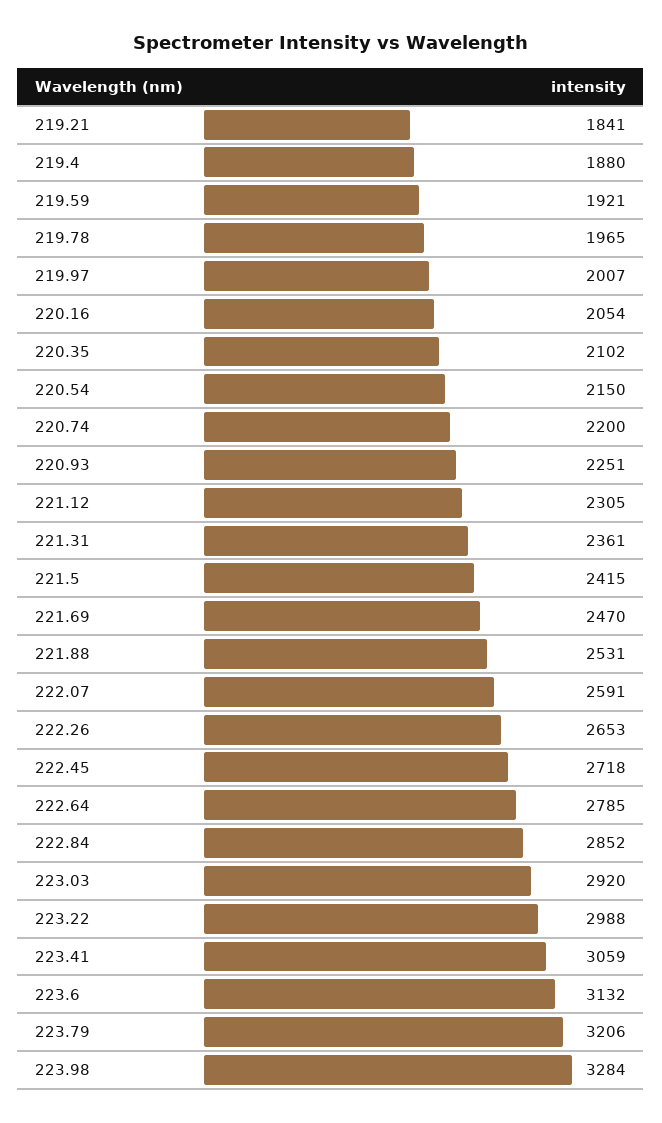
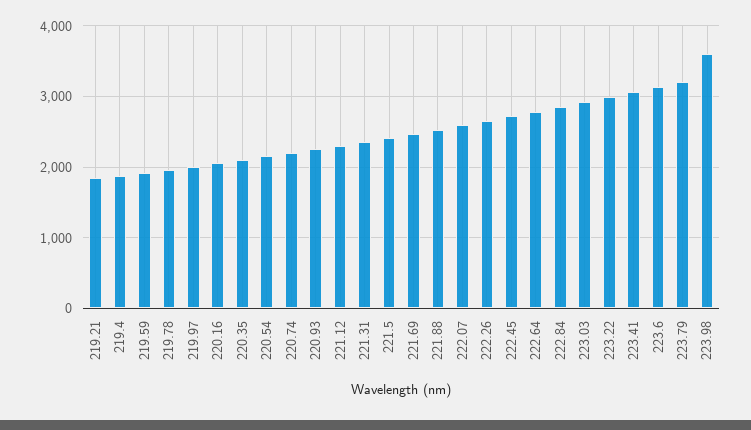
223.98: 3284 -> 3600

